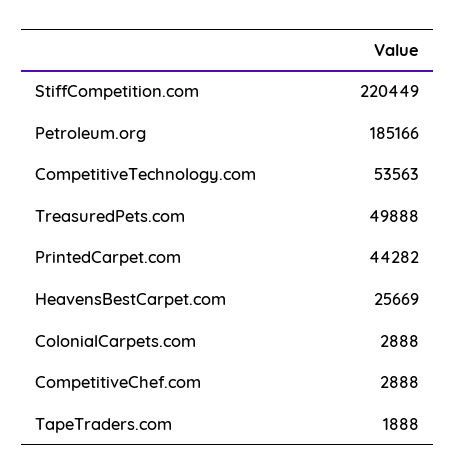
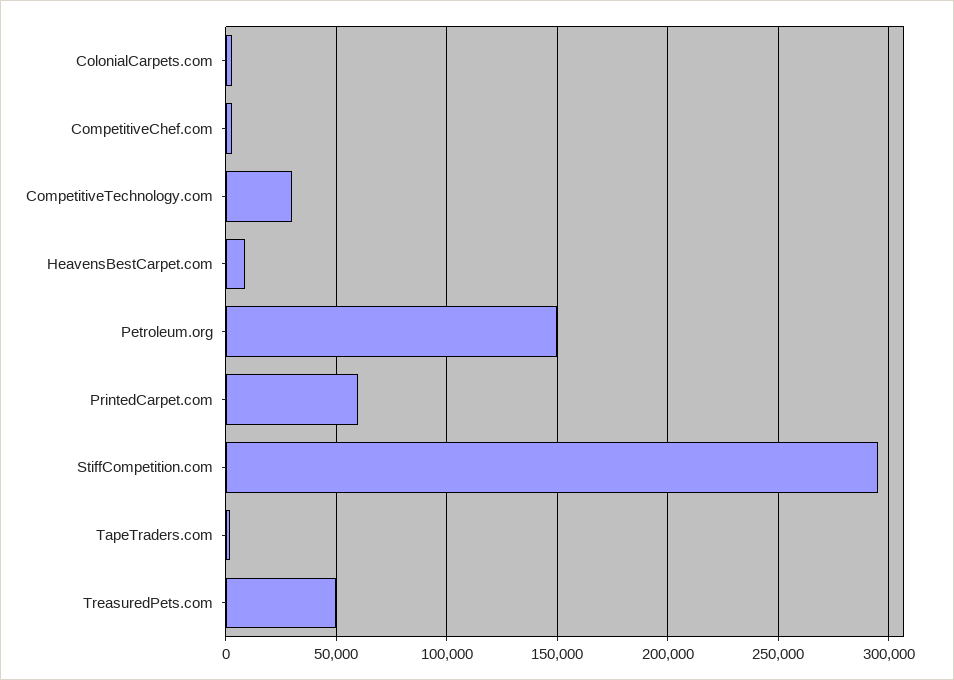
StiffCompetition.com: 220449 -> 295000
Petroleum.org: 185166 -> 150000
CompetitiveTechnology.com: 53563 -> 30000
PrintedCarpet.com: 44282 -> 60000
HeavensBestCarpet.com: 25669 -> 10000

